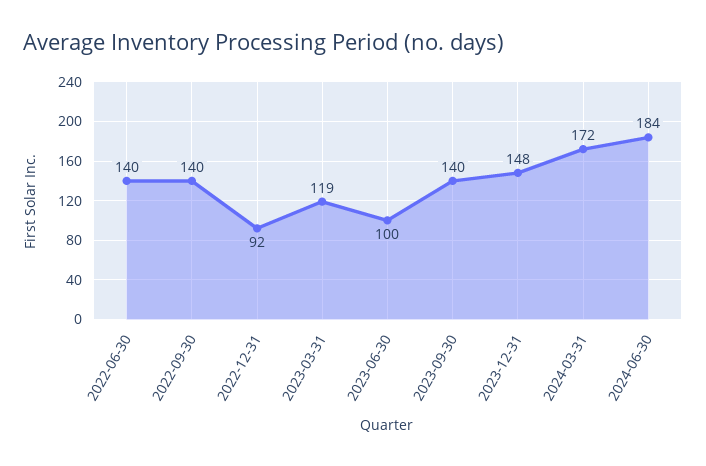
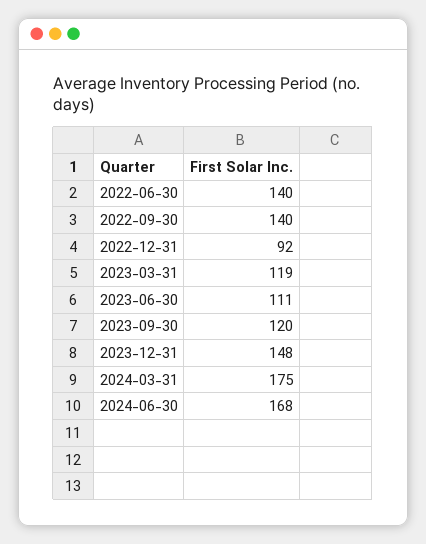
2023-06-30: 100 -> 111
2023-09-30: 140 -> 120
2024-03-31: 172 -> 175
2024-06-30: 184 -> 168

